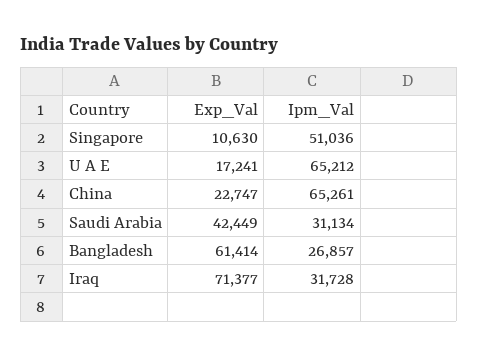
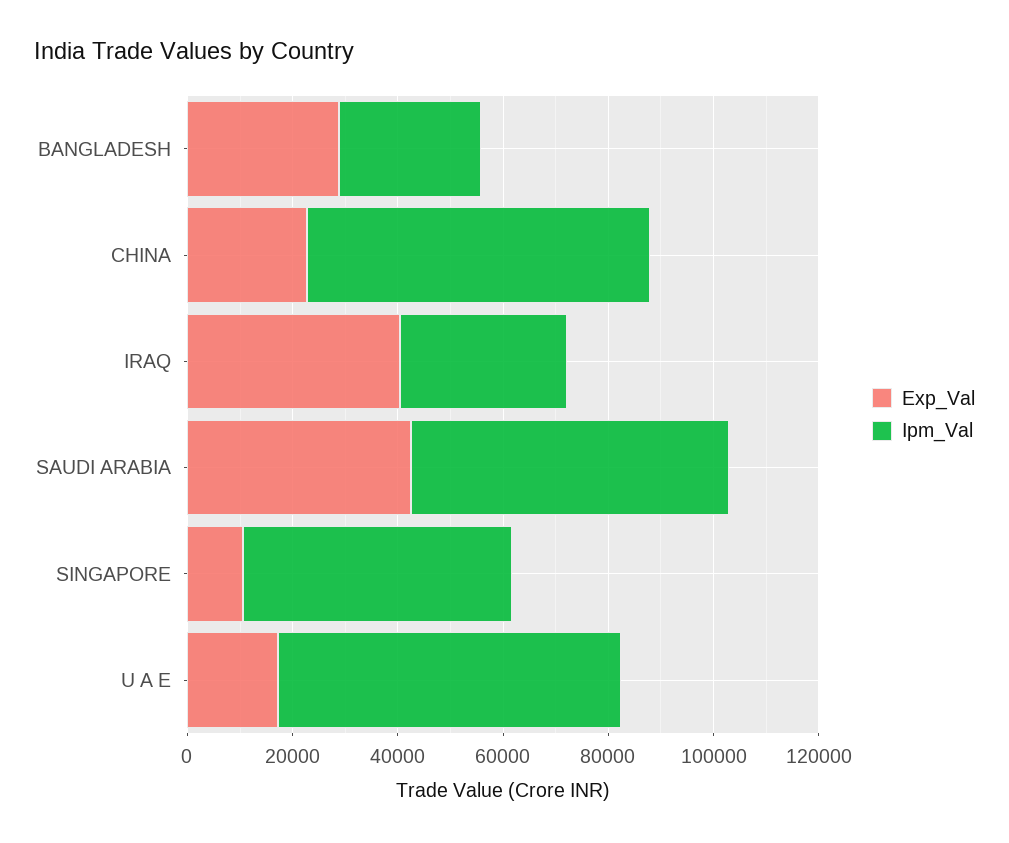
Ipm_Val, Saudi Arabia: 31134 -> 60000
Exp_Val, Bangladesh: 61414 -> 30000
Exp_Val, Iraq: 71377 -> 40000

